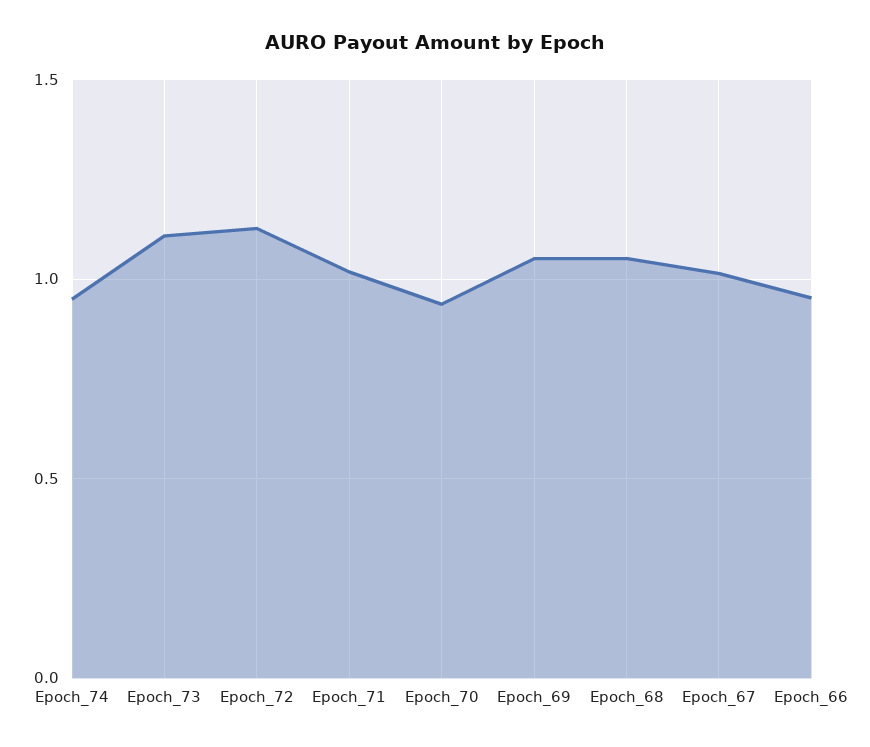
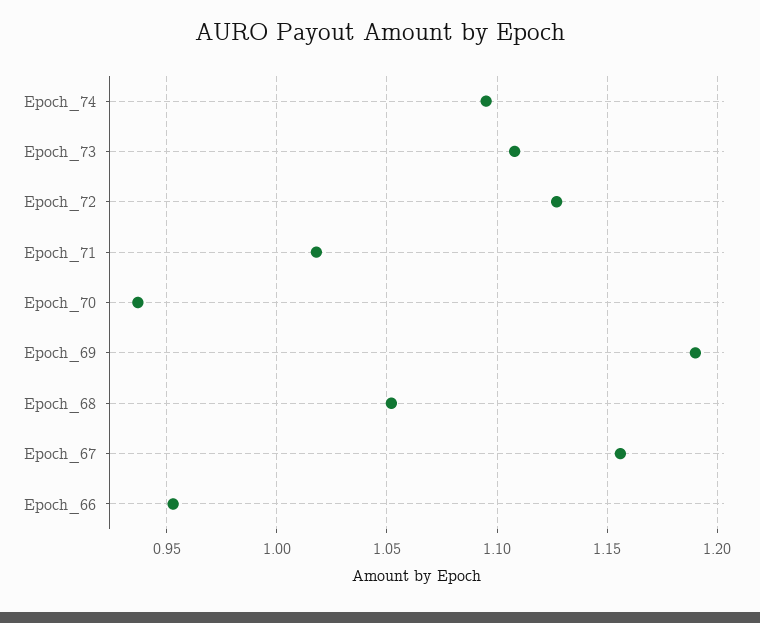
Epoch_74: 0.95 -> 1.095
Epoch_69: 1.05 -> 1.19
Epoch_67: 1 -> 1.155

